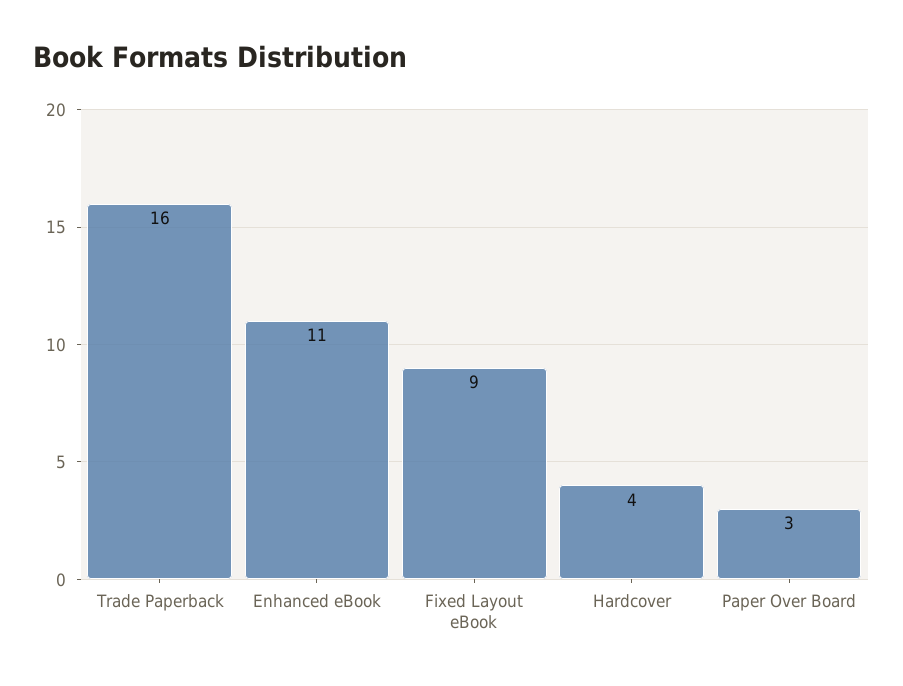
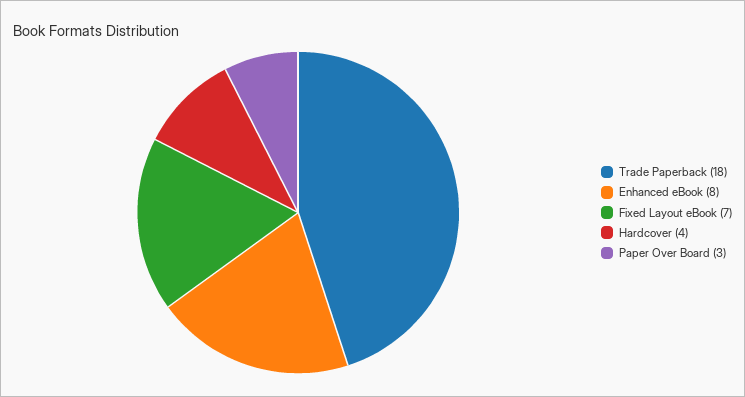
Trade Paperback: 16 -> 18
Enhanced eBook: 11 -> 8
Fixed Layout eBook: 9 -> 7

